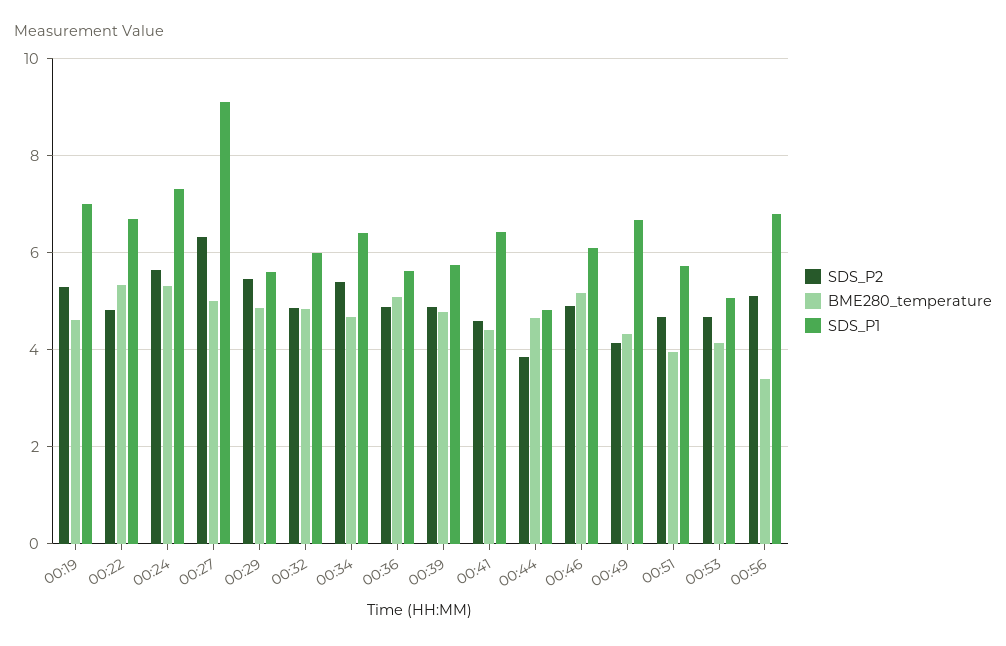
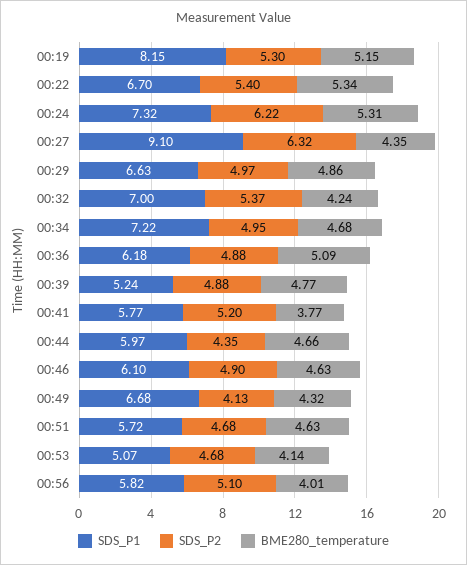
BME280_temperature, 00:19: 4.6 -> 5.15
SDS_P1, 00:19: 7 -> 8.15
SDS_P2, 00:22: 4.8 -> 5.4
SDS_P2, 00:24: 5.6 -> 6.22
BME280_temperature, 00:27: 5 -> 4.35
SDS_P2, 00:29: 5.4 -> 4.97
SDS_P1, 00:29: 5.6 -> 6.63
SDS_P2, 00:32: 4.8 -> 5.37
BME280_temperature, 00:32: 4.8 -> 4.24
SDS_P1, 00:32: 6 -> 7
SDS_P2, 00:34: 5.4 -> 4.95
SDS_P1, 00:34: 6.4 -> 7.22
SDS_P1, 00:36: 5.6 -> 6.18
SDS_P1, 00:39: 5.8 -> 5.24
SDS_P2, 00:41: 4.6 -> 5.2
BME280_temperature, 00:41: 4.4 -> 3.77
SDS_P1, 00:41: 6.4 -> 5.77
SDS_P2, 00:44: 3.8 -> 4.35
SDS_P1, 00:44: 4.8 -> 5.97
BME280_temperature, 00:46: 5.2 -> 4.63
BME280_temperature, 00:51: 4 -> 4.63
BME280_temperature, 00:56: 3.4 -> 4.01
SDS_P1, 00:56: 6.8 -> 5.82

